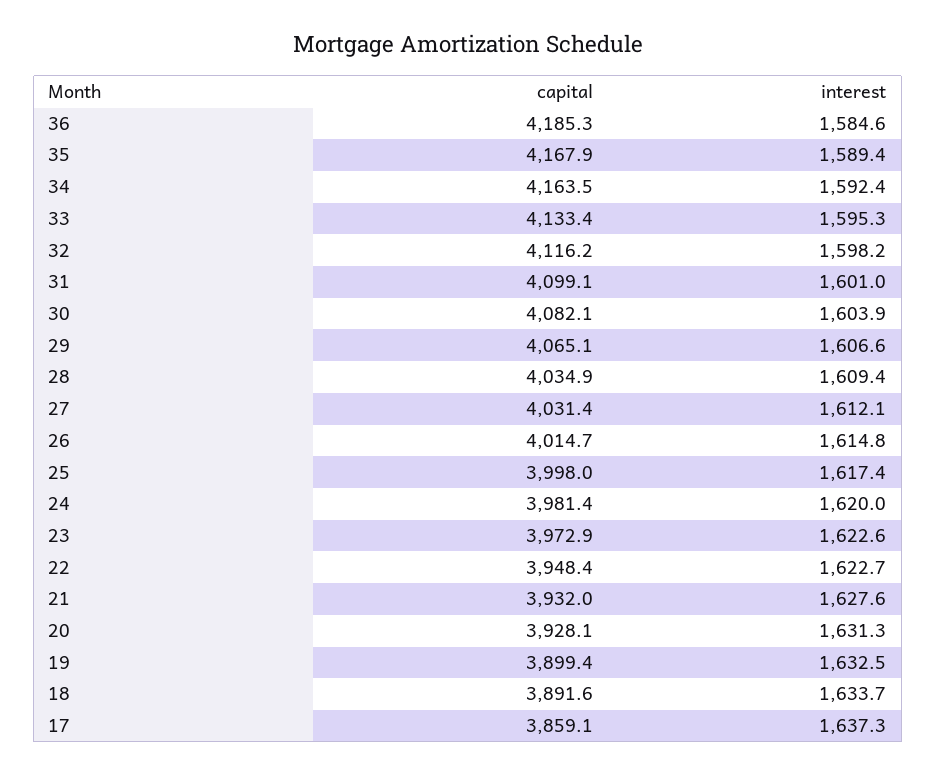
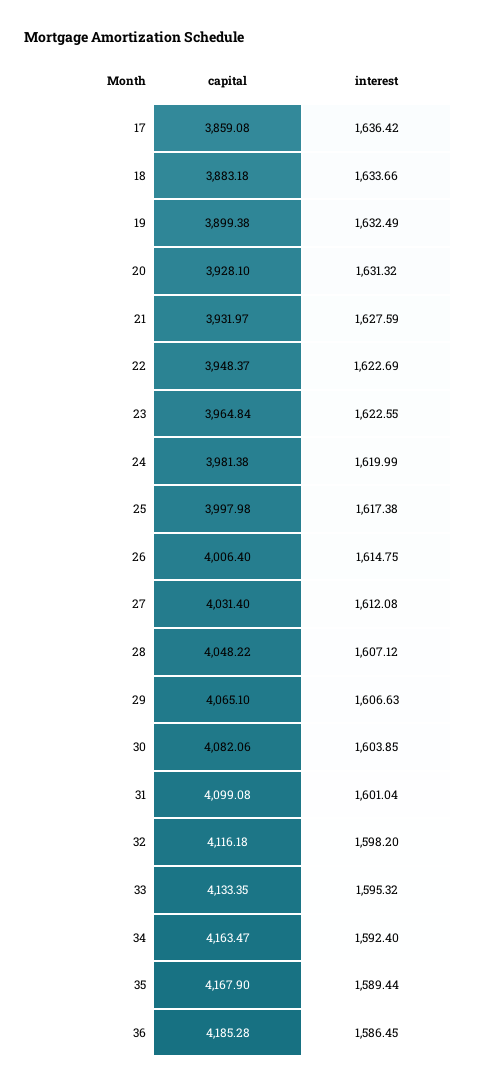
interest, 36: 1584.6 -> 1586.45
capital, 28: 4034.9 -> 4048.22
interest, 28: 1609.4 -> 1607.12
capital, 26: 4014.7 -> 4006.4
capital, 23: 3972.9 -> 3964.84
capital, 18: 3891.6 -> 3883.18
interest, 17: 1637.3 -> 1636.42

